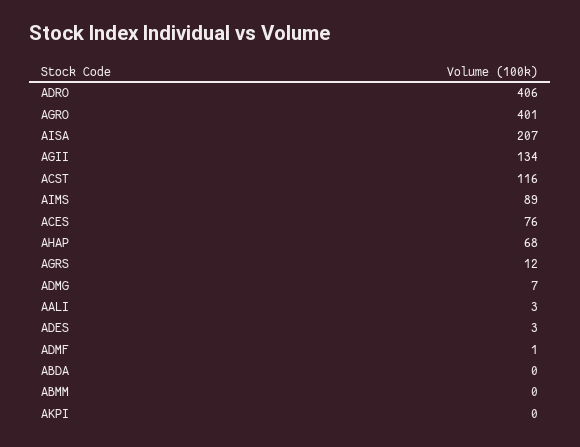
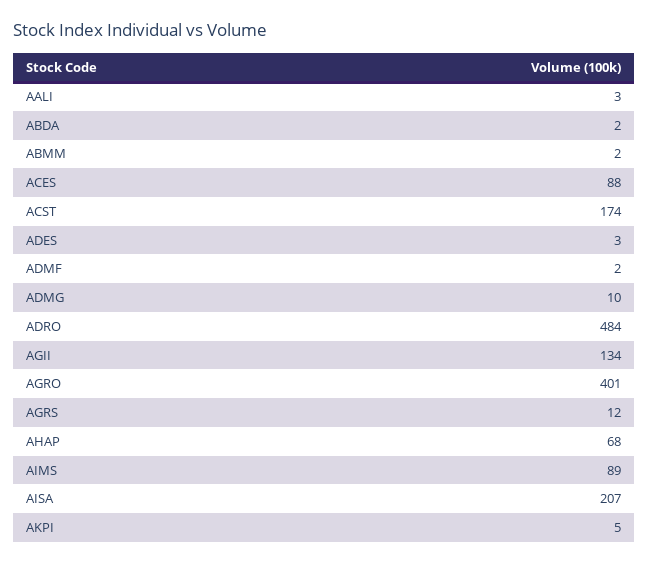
ADRO: 406 -> 484
ACST: 116 -> 174
ACES: 76 -> 88
ADMG: 7 -> 10
ADMF: 1 -> 2
ABDA: 0 -> 2
ABMM: 0 -> 2
AKPI: 0 -> 5

